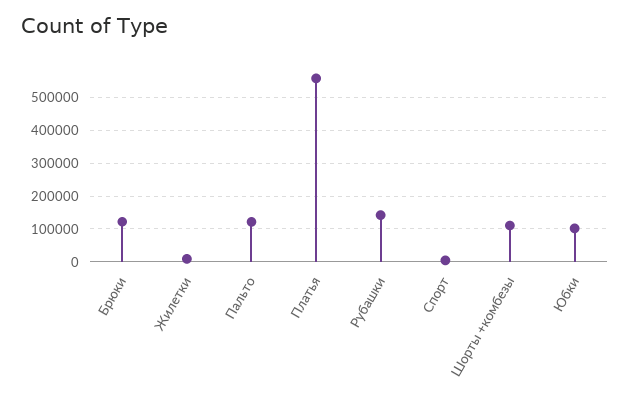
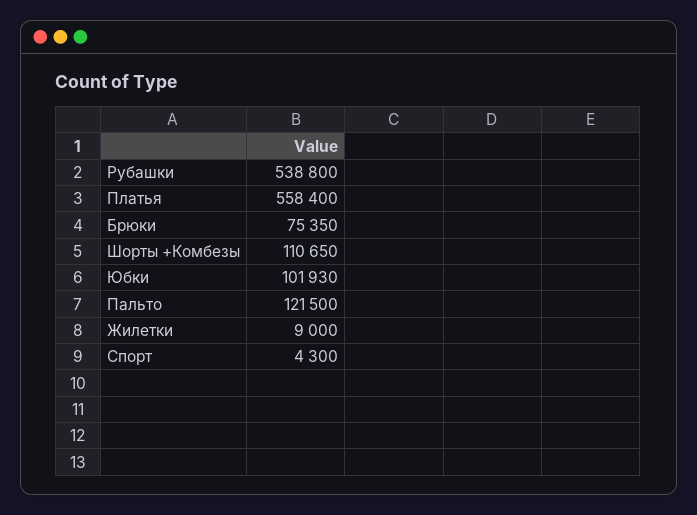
Брюки: 120000 -> 75350
Рубашки: 140000 -> 538800

